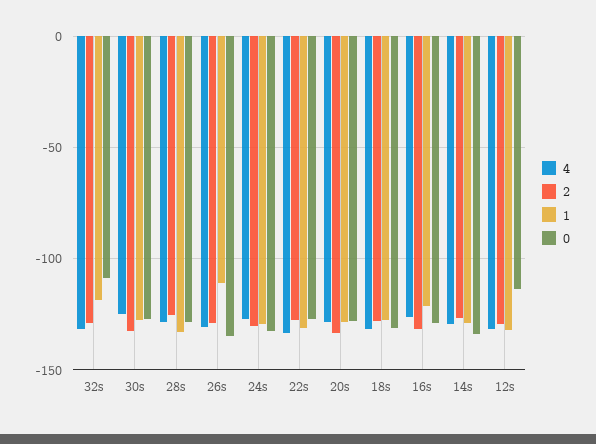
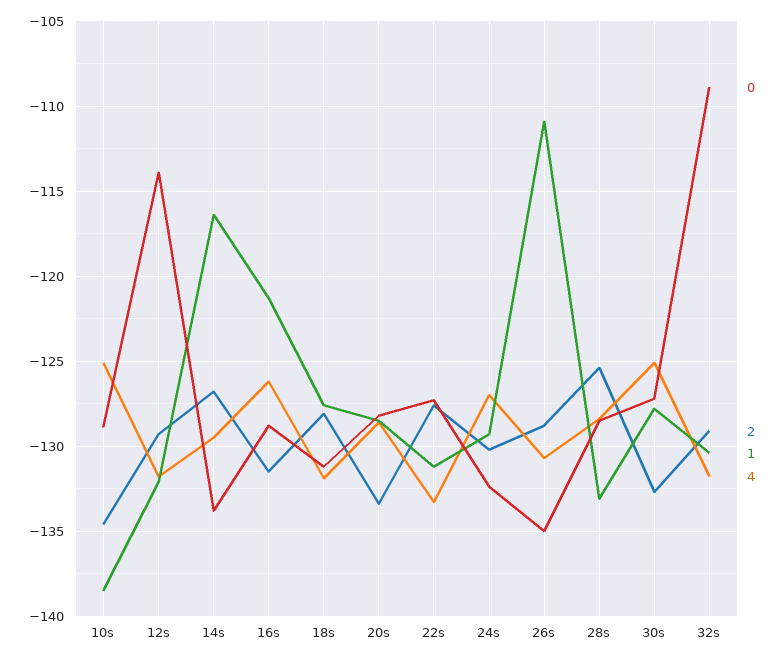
1, 32s: -120 -> -130.5
1, 14s: -130 -> -116.5
0, 10s: none -> -129
2, 10s: none -> -134.5
1, 10s: none -> -138.5
4, 10s: none -> -125

